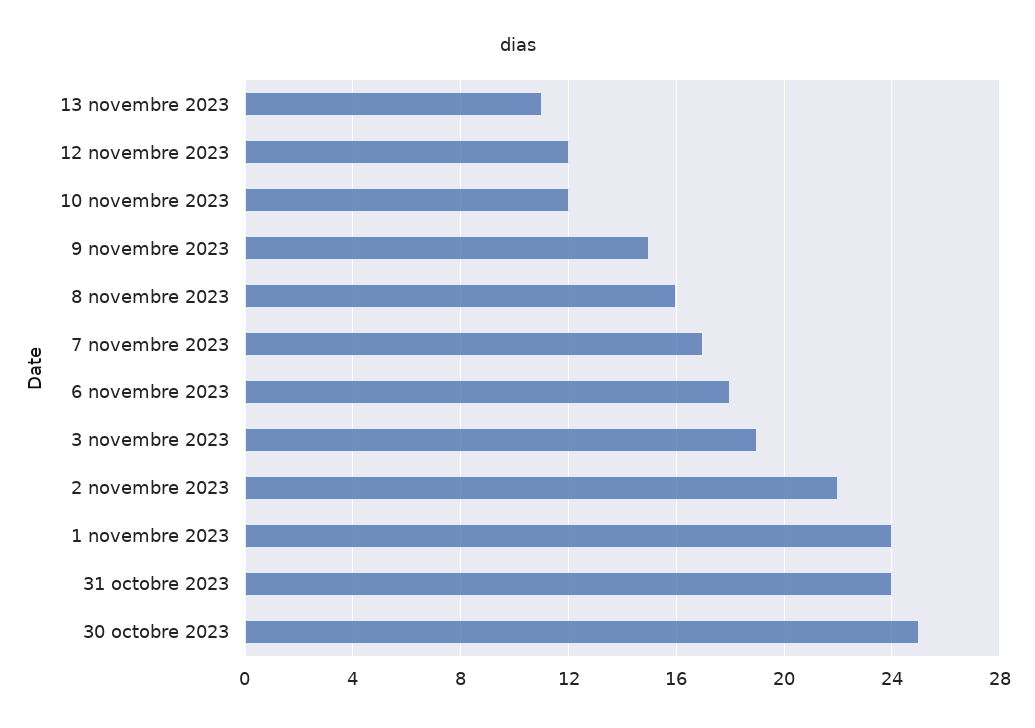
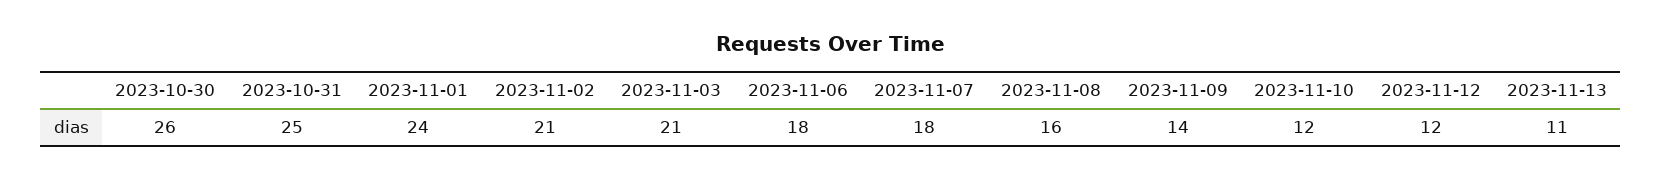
9 novembre 2023: 15 -> 14
7 novembre 2023: 17 -> 18
3 novembre 2023: 19 -> 21
2 novembre 2023: 22 -> 21
31 octobre 2023: 24 -> 25
30 octobre 2023: 25 -> 26

